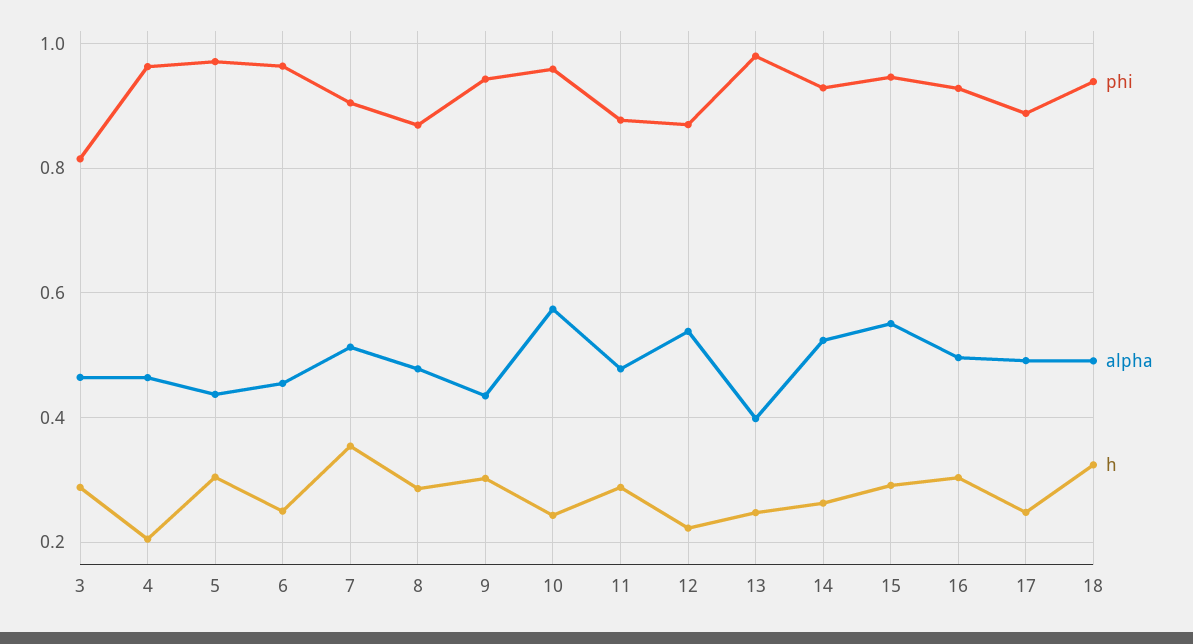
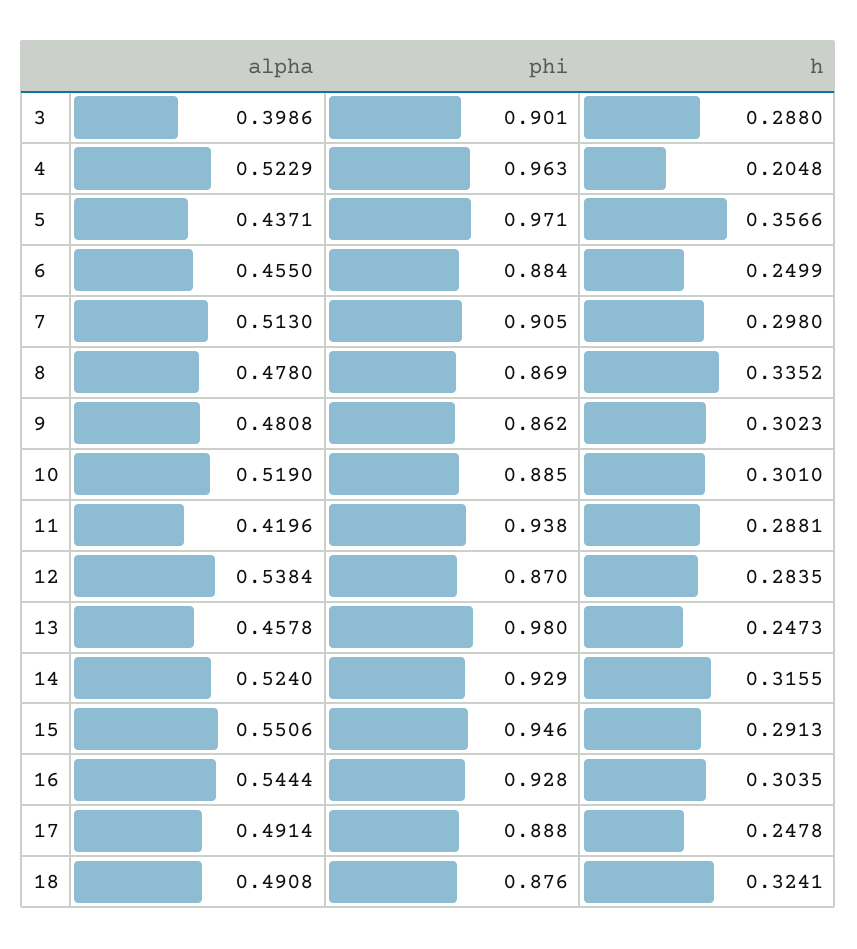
phi, 3: 0.82 -> 0.901
alpha, 3: 0.46 -> 0.3986
alpha, 4: 0.46 -> 0.5229
h, 5: 0.3 -> 0.3566
phi, 6: 0.96 -> 0.884
h, 7: 0.36 -> 0.298
h, 8: 0.28 -> 0.3352
phi, 9: 0.94 -> 0.862
alpha, 9: 0.44 -> 0.4808
phi, 10: 0.96 -> 0.885
alpha, 10: 0.58 -> 0.519
h, 10: 0.24 -> 0.301
phi, 11: 0.88 -> 0.938
alpha, 11: 0.48 -> 0.4196
h, 12: 0.22 -> 0.2835
alpha, 13: 0.4 -> 0.4578
h, 14: 0.26 -> 0.3155
alpha, 16: 0.5 -> 0.5444
phi, 18: 0.94 -> 0.876

